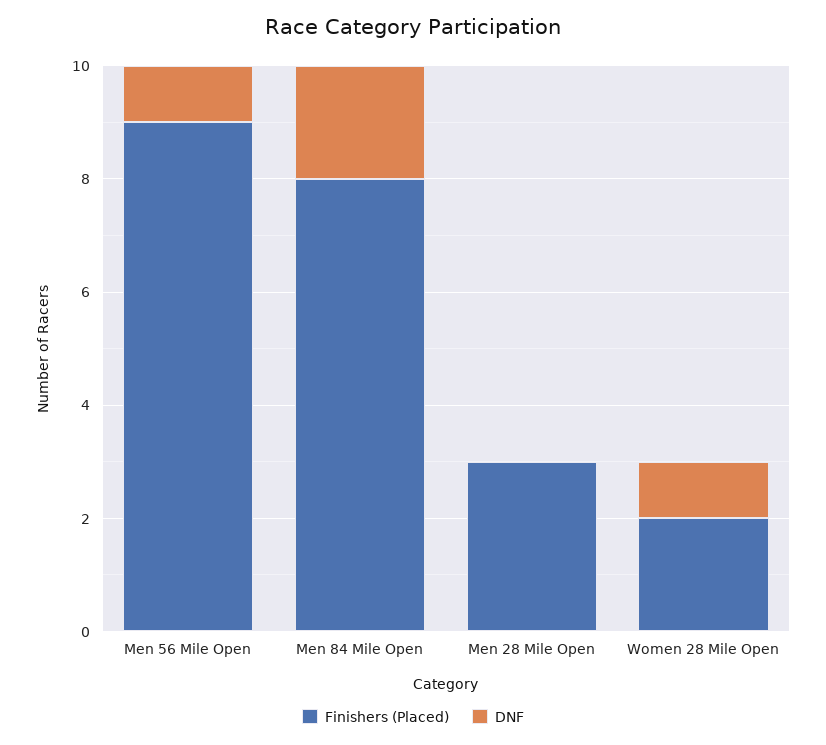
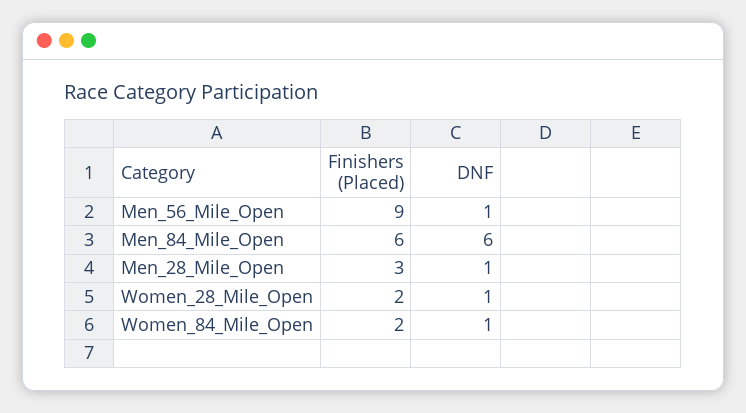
Finishers (Placed), Men 84 Mile Open: 8 -> 6
DNF, Men 84 Mile Open: 2 -> 6
DNF, Men 28 Mile Open: 0 -> 1
Finishers (Placed), Women_84_Mile_Open: none -> 2
DNF, Women_84_Mile_Open: none -> 1

